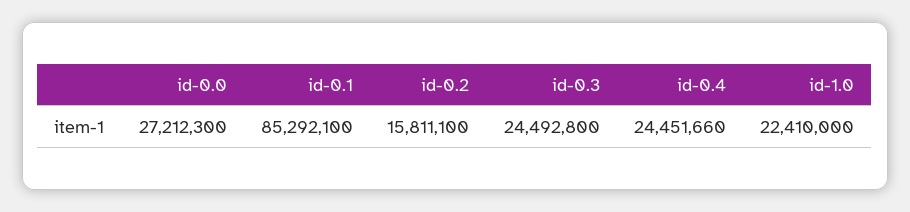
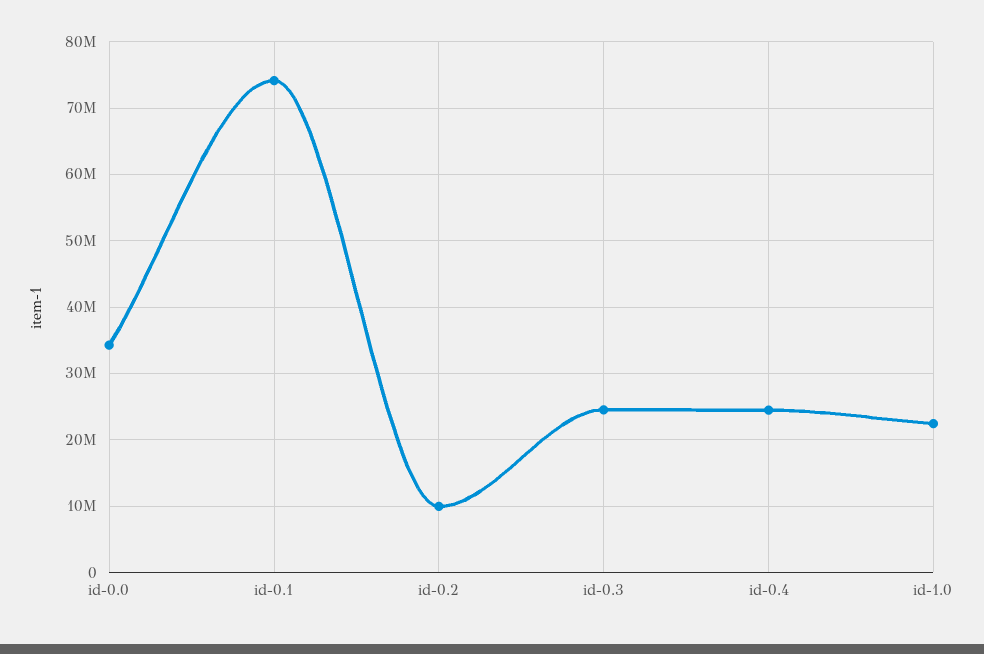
id-0.0: 27212300 -> 34000000
id-0.1: 85292100 -> 74000000
id-0.2: 15811100 -> 10000000

